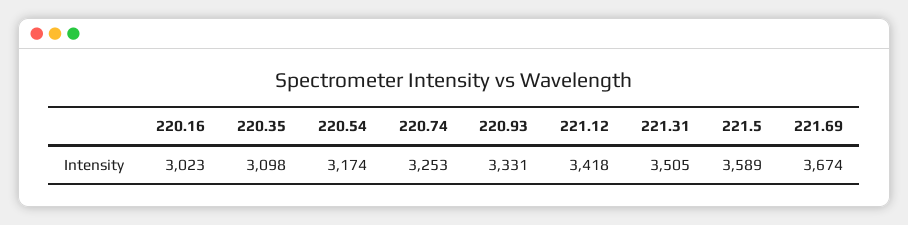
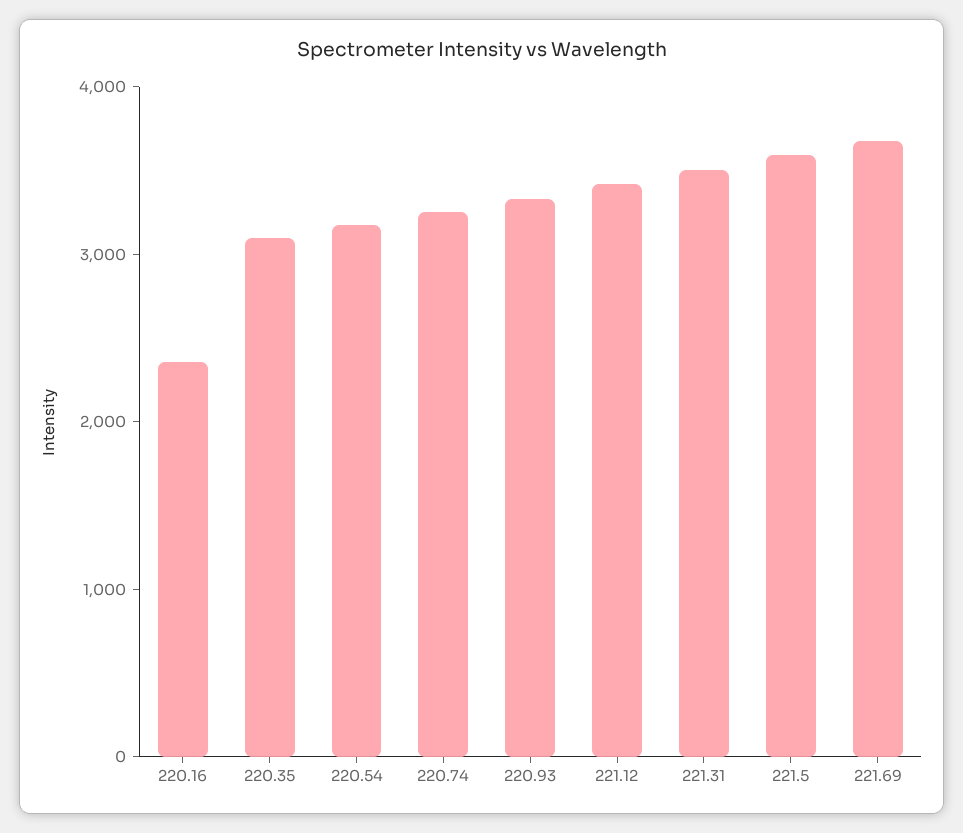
220.16: 3023 -> 2400

